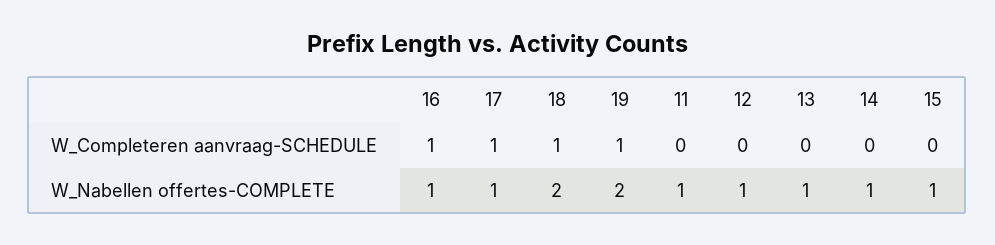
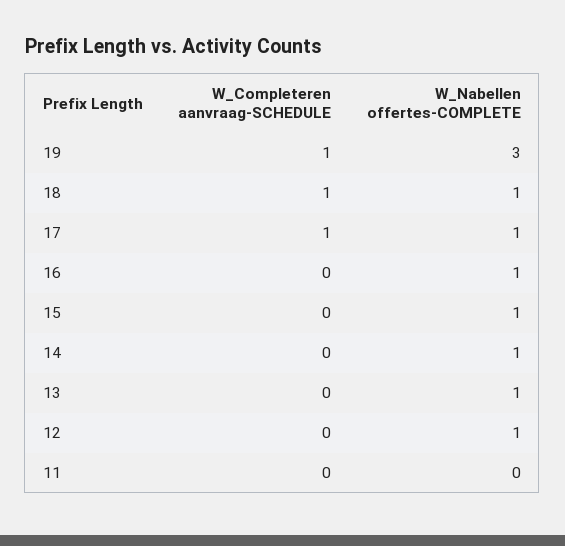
16, W_Completeren aanvraag-SCHEDULE: 1 -> 0
18, W_Nabellen offertes-COMPLETE: 2 -> 1
19, W_Nabellen offertes-COMPLETE: 2 -> 3
11, W_Nabellen offertes-COMPLETE: 1 -> 0

